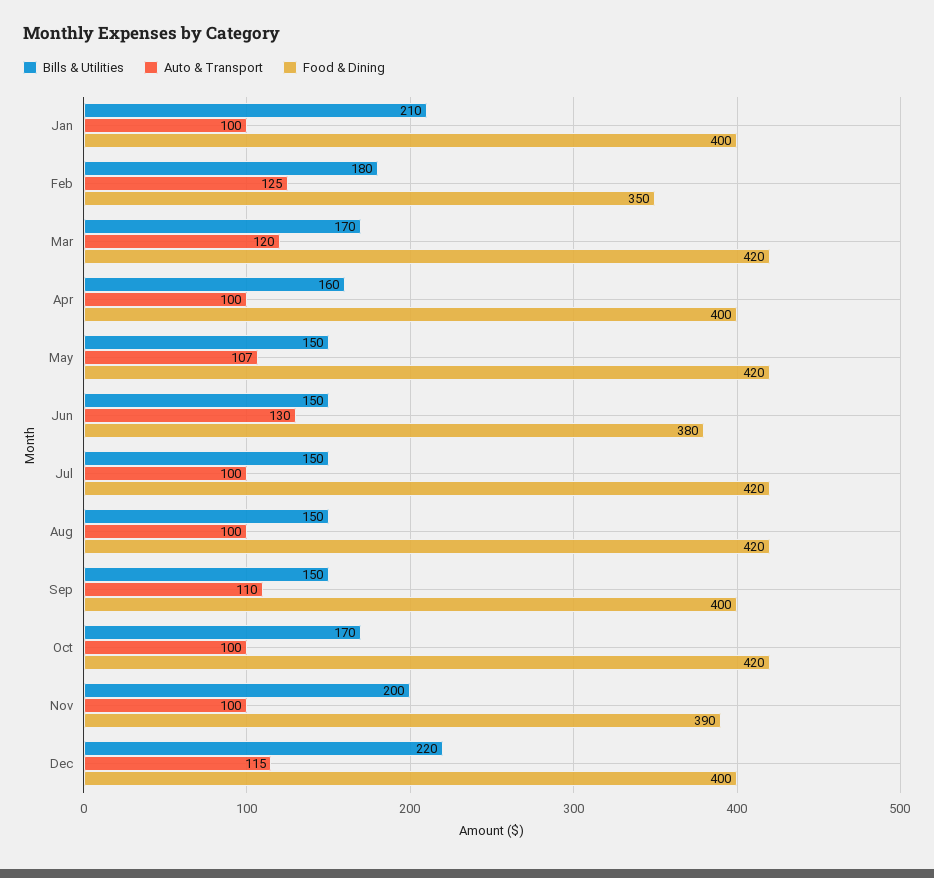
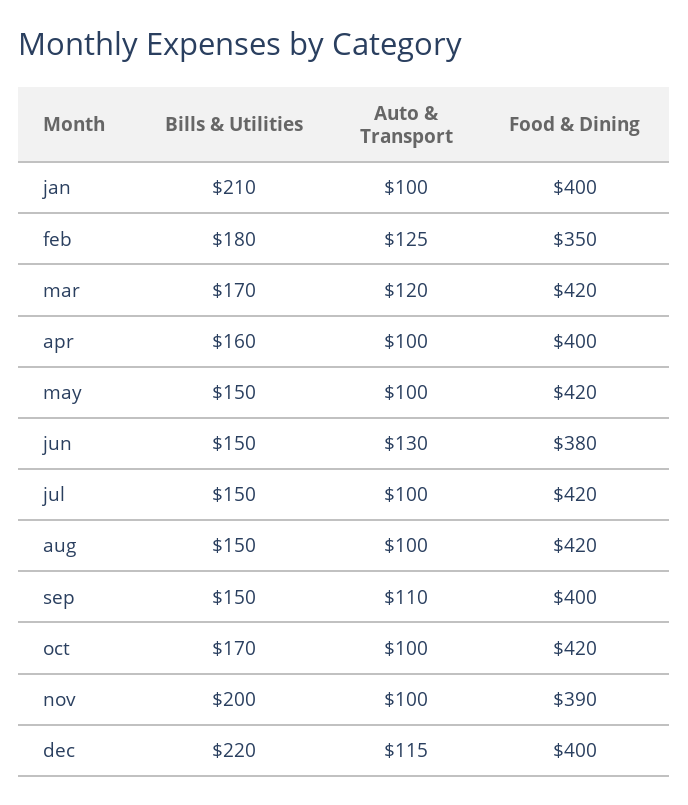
Auto & Transport, May: 107 -> 100

